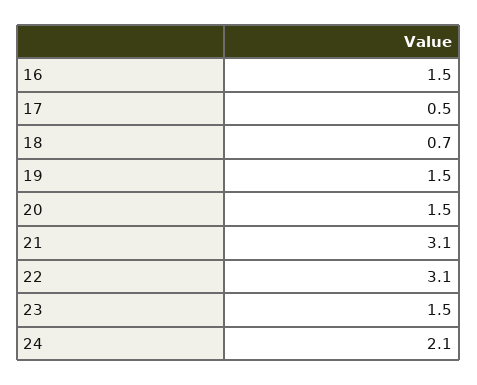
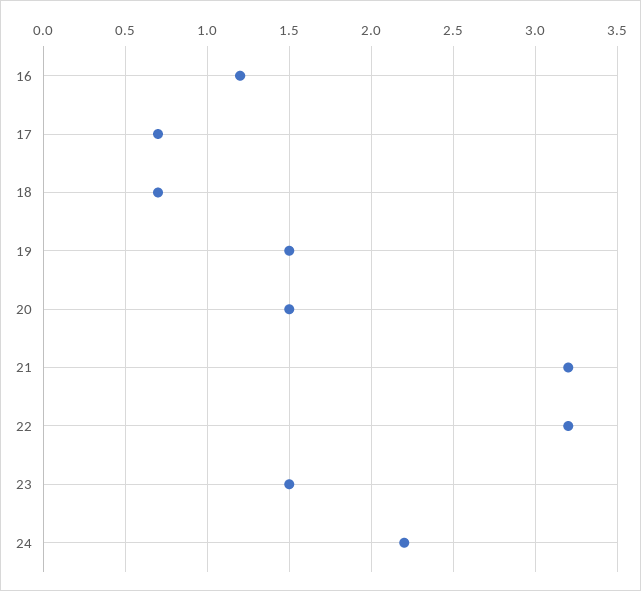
16: 1.5 -> 1.2
17: 0.5 -> 0.7
21: 3.1 -> 3.2
22: 3.1 -> 3.2
24: 2.1 -> 2.2

